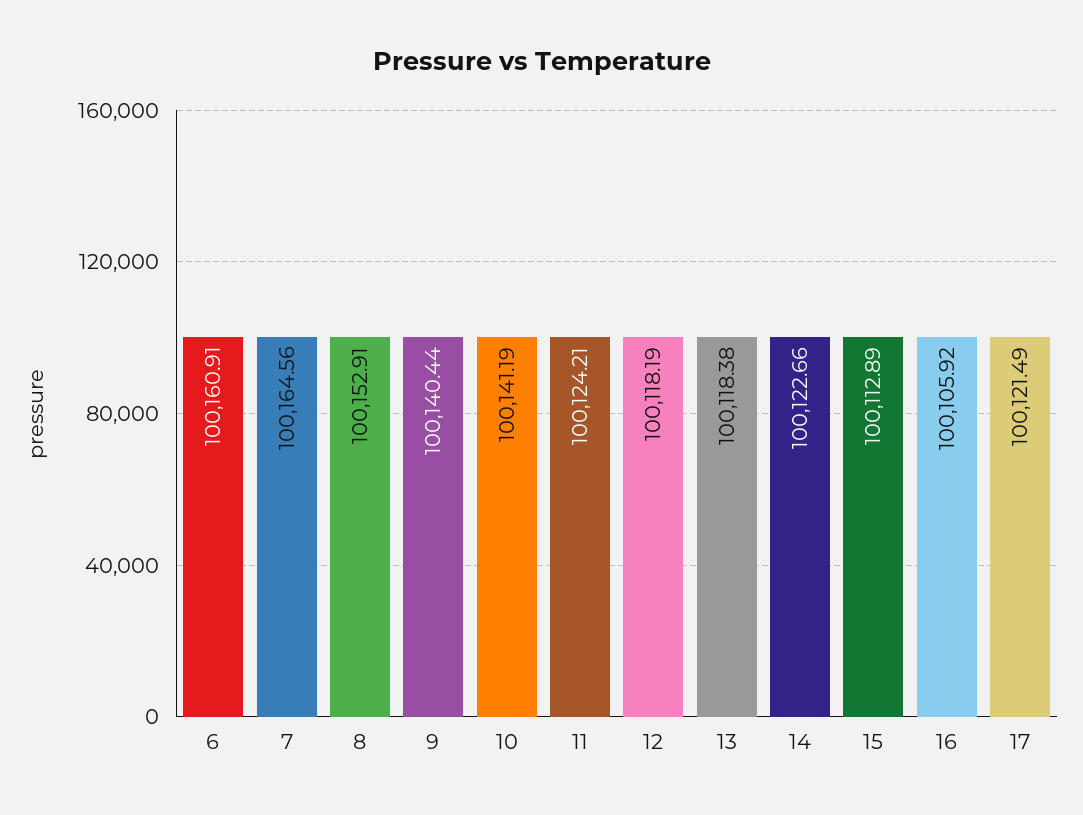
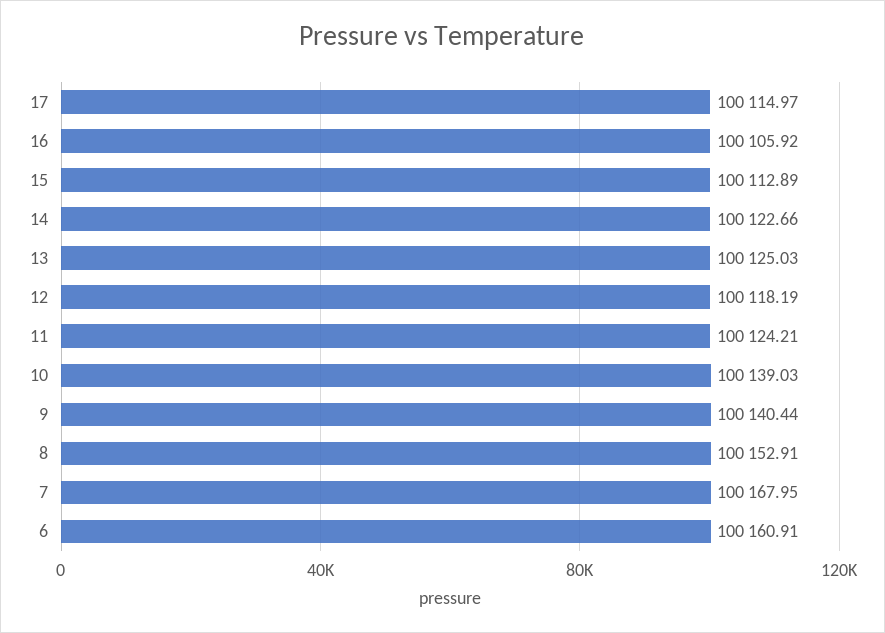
7: 100164.56 -> 100167.95
10: 100141.19 -> 100139.03
13: 100118.38 -> 100125.03
17: 100121.49 -> 100114.97

